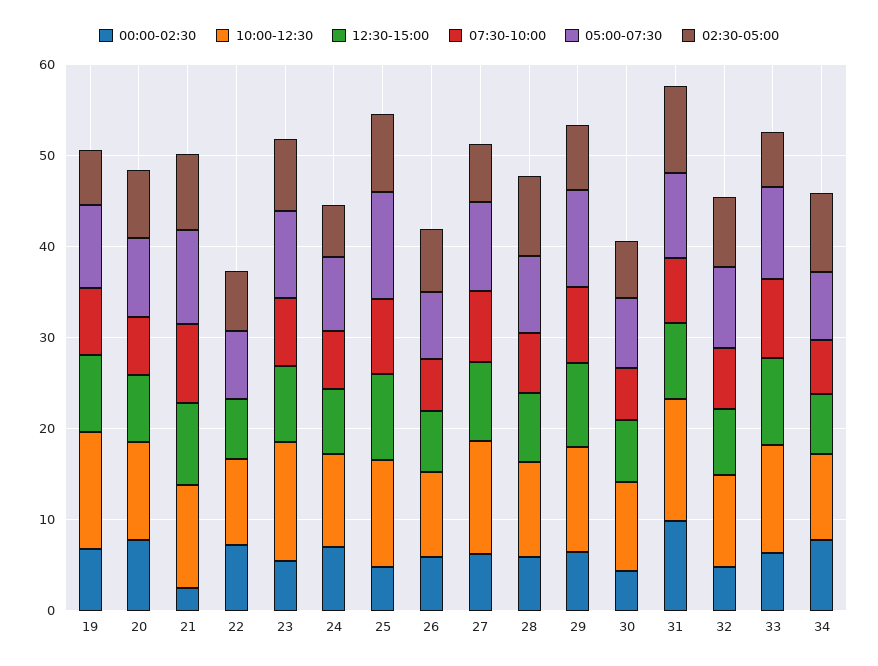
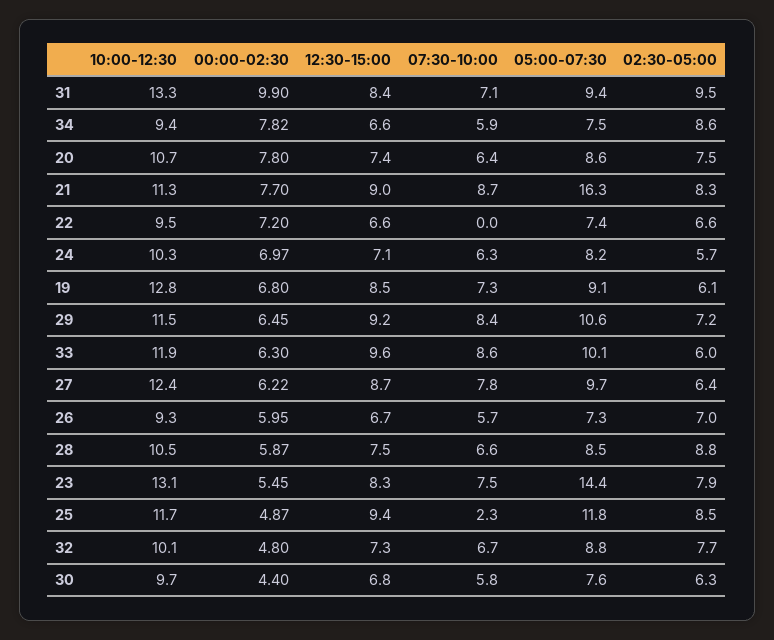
00:00-02:30, 21: 2 -> 7.7
05:00-07:30, 21: 10 -> 16.3
05:00-07:30, 23: 10 -> 14.4
07:30-10:00, 25: 8 -> 2.3

